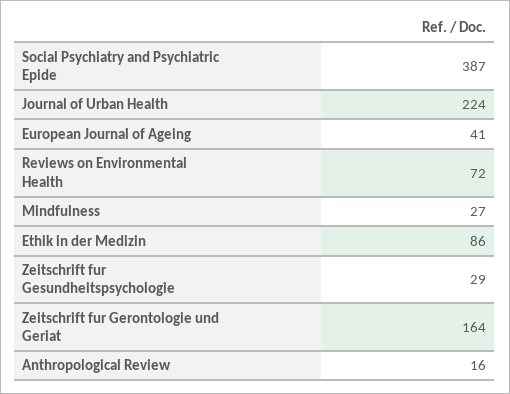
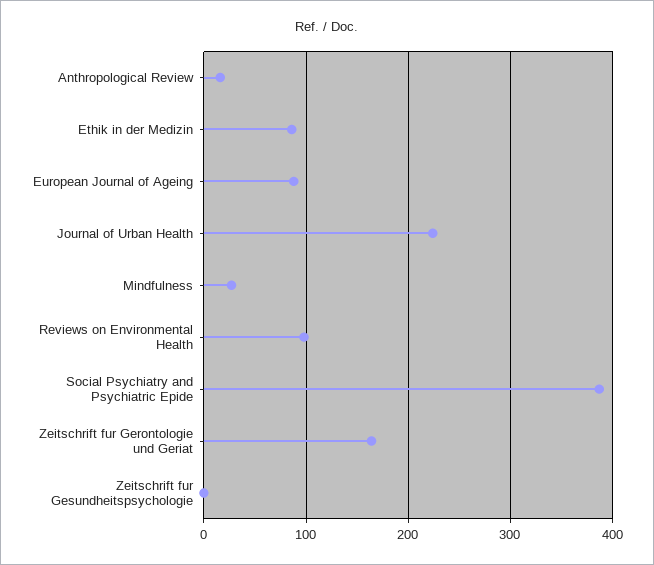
European Journal of Ageing: 41 -> 90
Reviews on Environmental Health: 72 -> 100
Zeitschrift fur Gesundheitspsychologie: 29 -> 0

